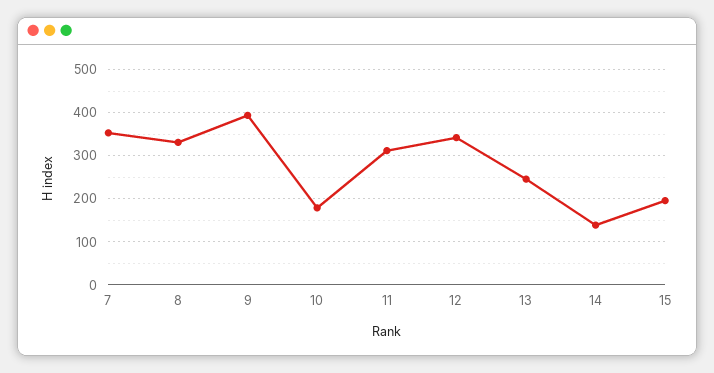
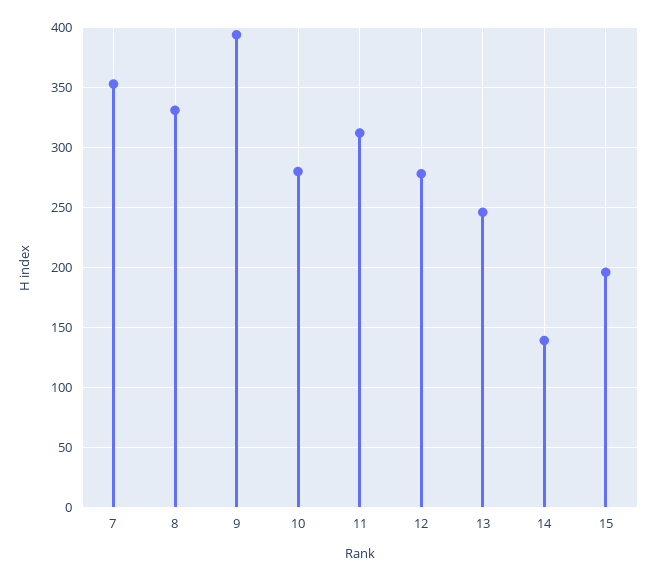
10: 180 -> 280
12: 340 -> 280

